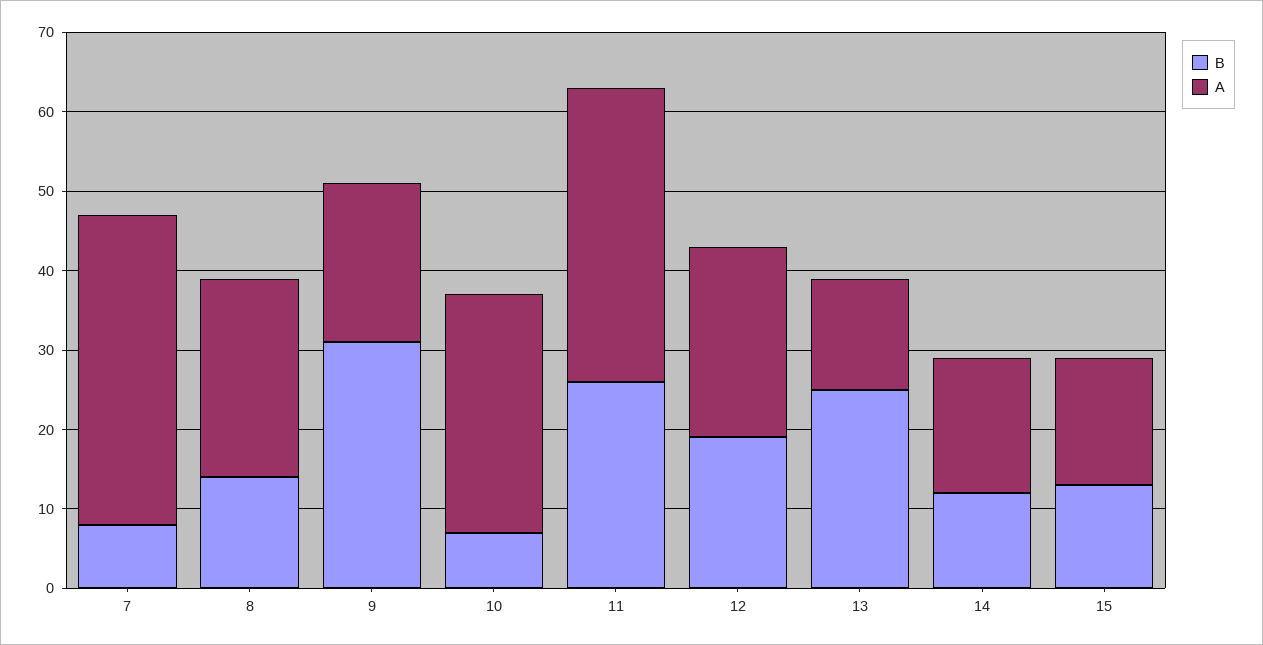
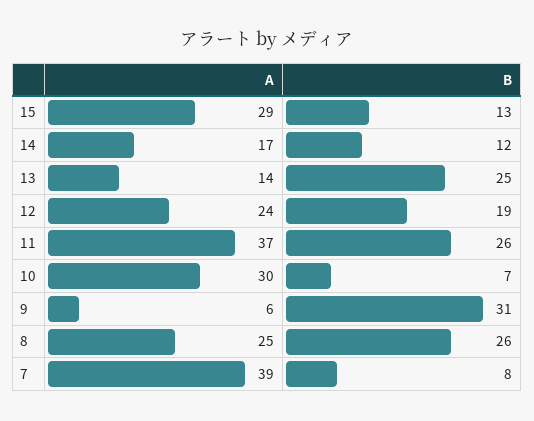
B, 8: 15 -> 26
A, 9: 20 -> 6
A, 15: 15 -> 29

